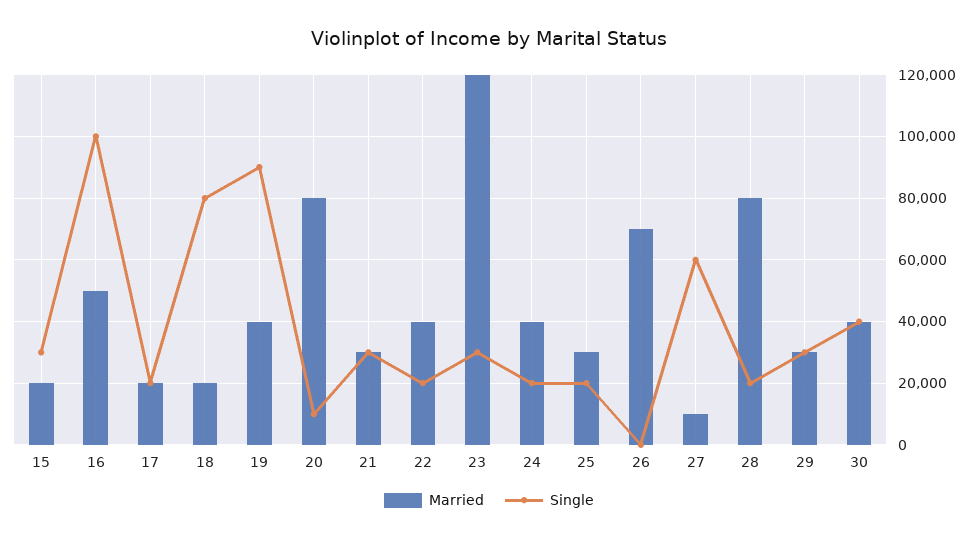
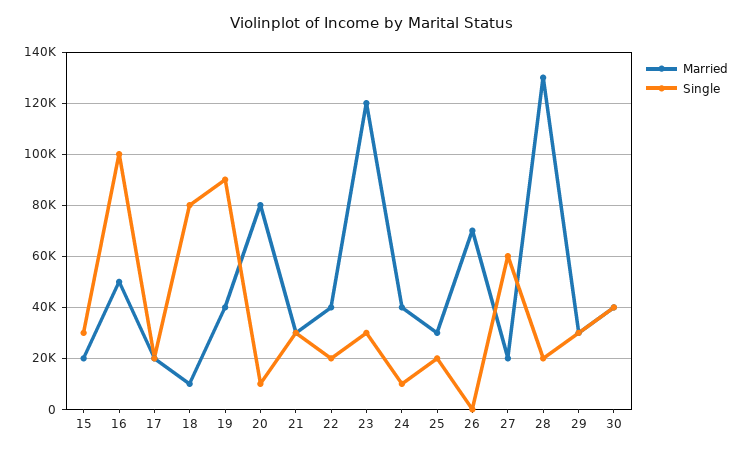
Married, 18: 20000 -> 10000
Single, 24: 20000 -> 10000
Married, 27: 10000 -> 20000
Married, 28: 80000 -> 130000

